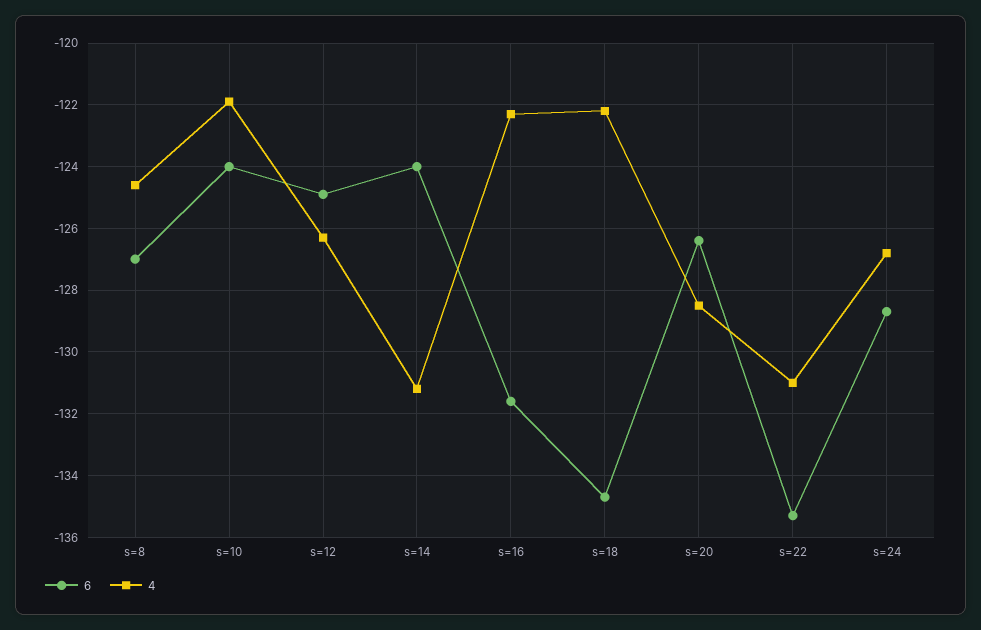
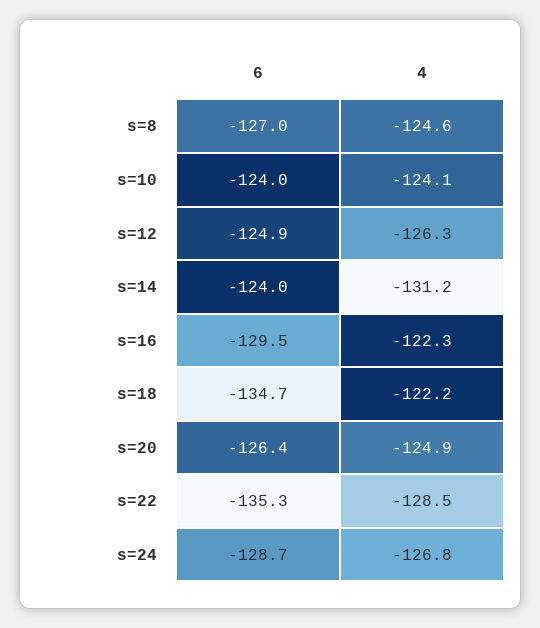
4, s=10: -122 -> -124.1
6, s=16: -131.5 -> -129.5
4, s=20: -128.5 -> -124.9
4, s=22: -131 -> -128.5

